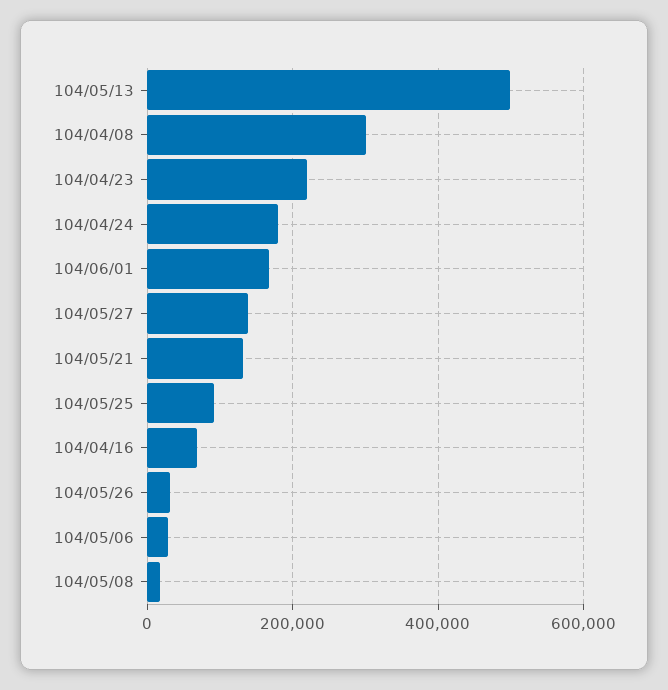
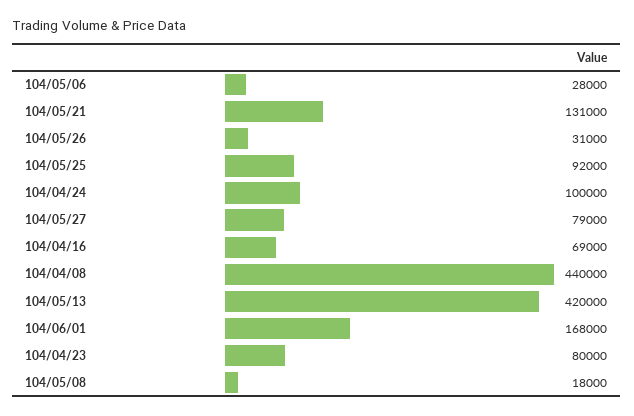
104/05/13: 500000 -> 420000
104/04/08: 300000 -> 440000
104/04/23: 220000 -> 80000
104/04/24: 180000 -> 100000
104/05/27: 140000 -> 79000

